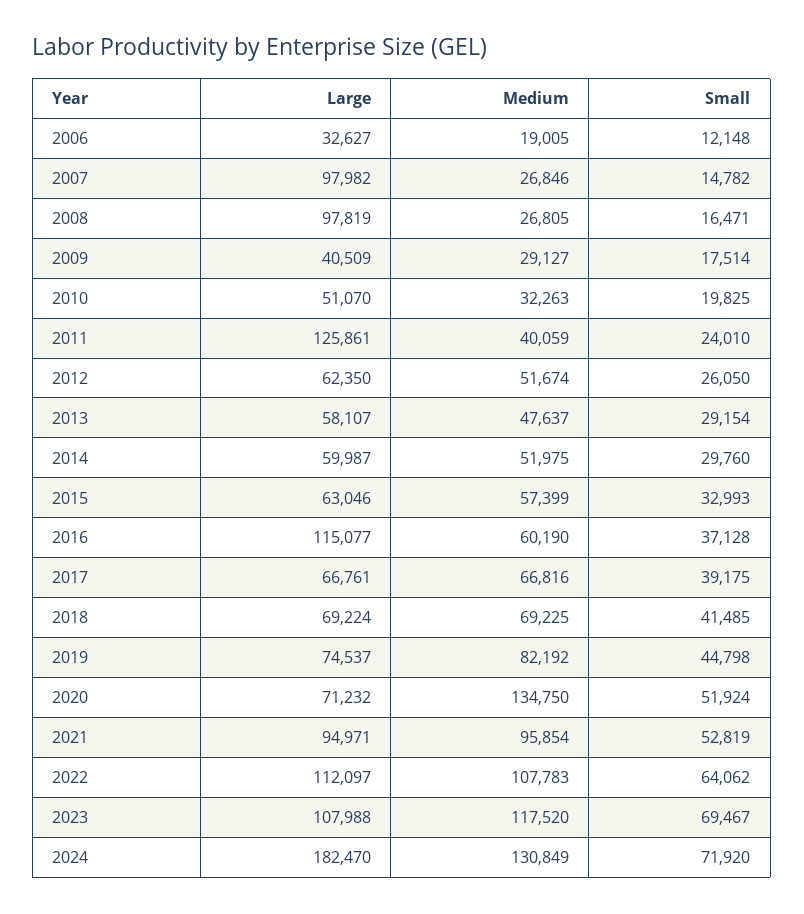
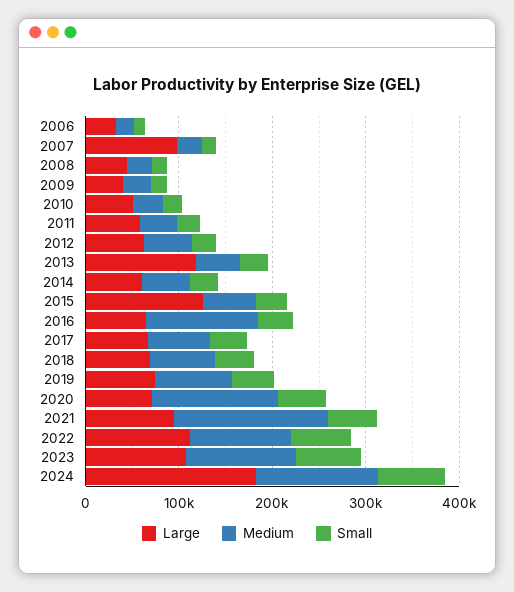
Large, 2008: 97819 -> 40000
Large, 2011: 125861 -> 60000
Large, 2013: 58107 -> 120000
Large, 2015: 63046 -> 120000
Large, 2016: 115077 -> 60000
Medium, 2016: 60190 -> 120000
Medium, 2021: 95854 -> 160000

